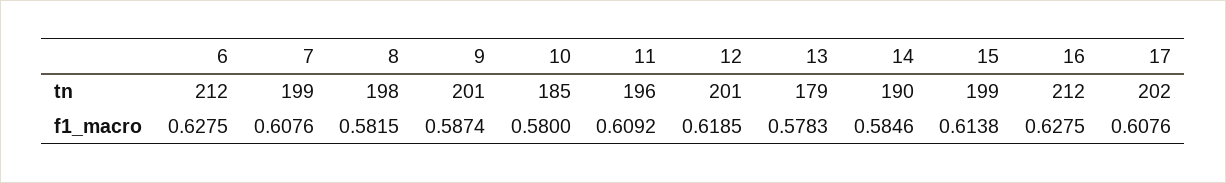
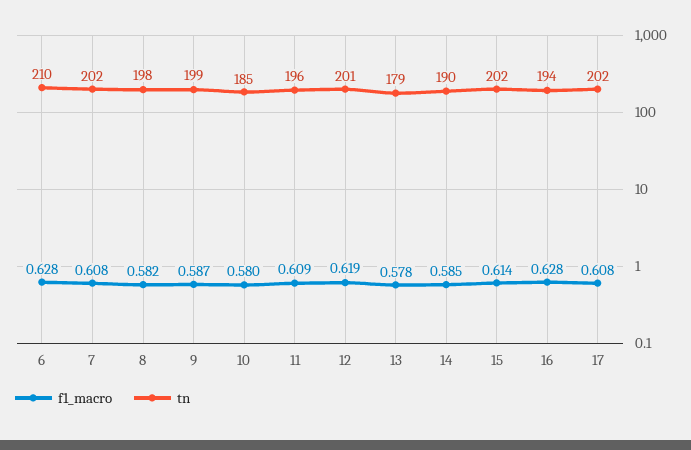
tn, 6: 212 -> 210
tn, 7: 199 -> 202
tn, 9: 201 -> 199
tn, 15: 199 -> 202
tn, 16: 212 -> 194

